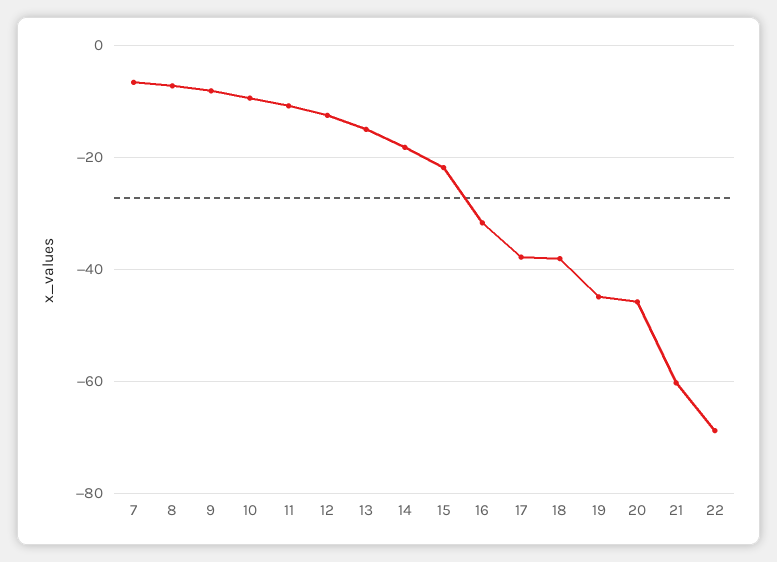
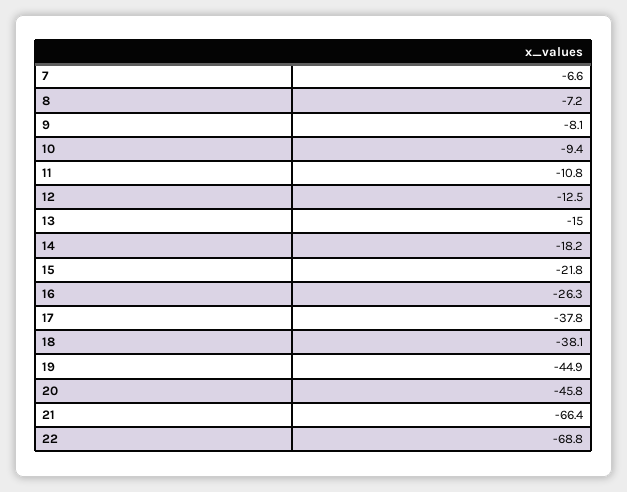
16: -32 -> -26.3
21: -60 -> -66.4

